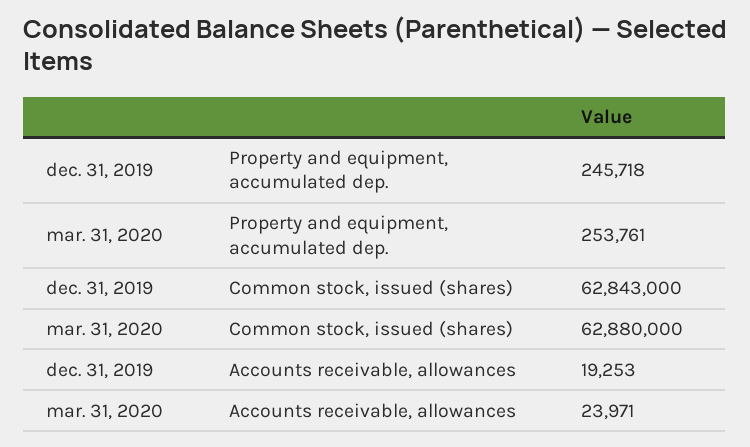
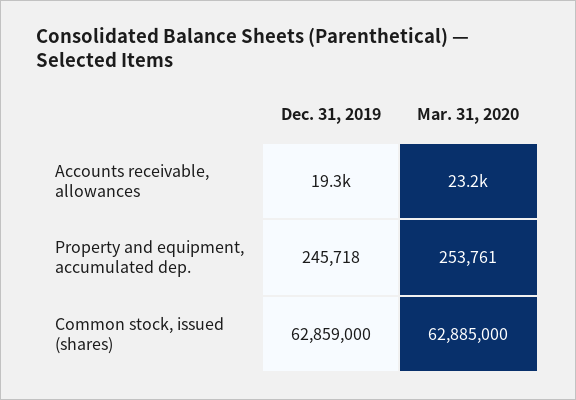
dec. 31, 2019, Common stock, issued (shares): 62843000 -> 62859000
mar. 31, 2020, Common stock, issued (shares): 62880000 -> 62885000
mar. 31, 2020, Accounts receivable, allowances: 23971 -> 23200

